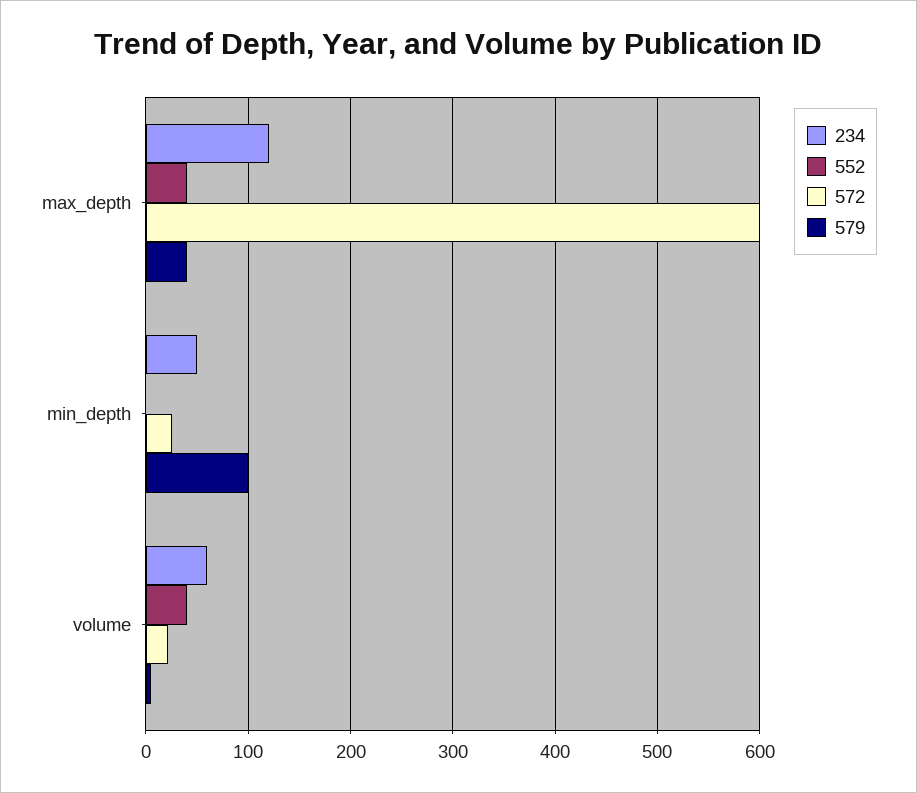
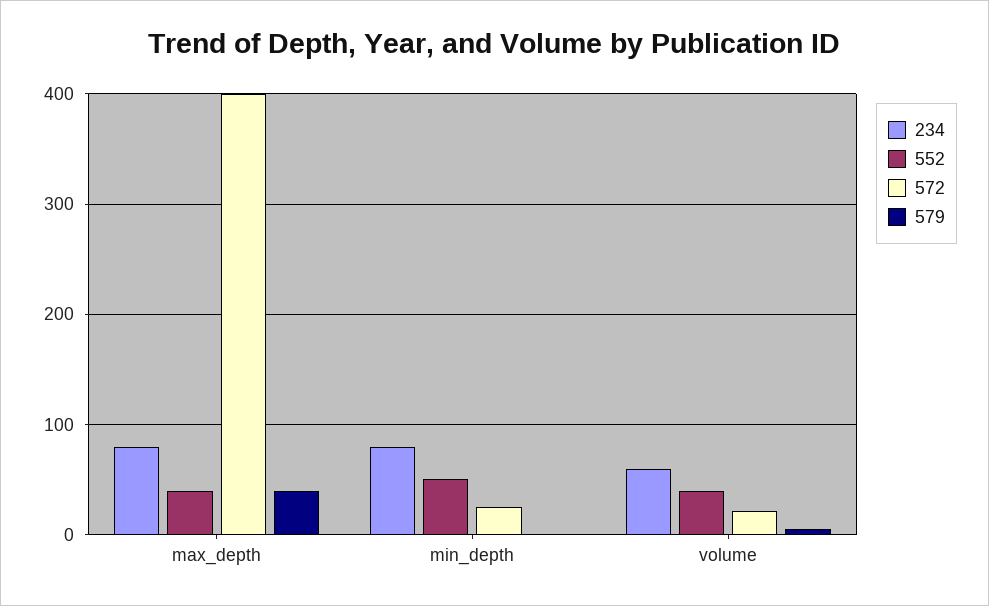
234, max_depth: 120 -> 80
572, max_depth: 600 -> 400
234, min_depth: 50 -> 80
552, min_depth: 0 -> 50
579, min_depth: 100 -> 0

